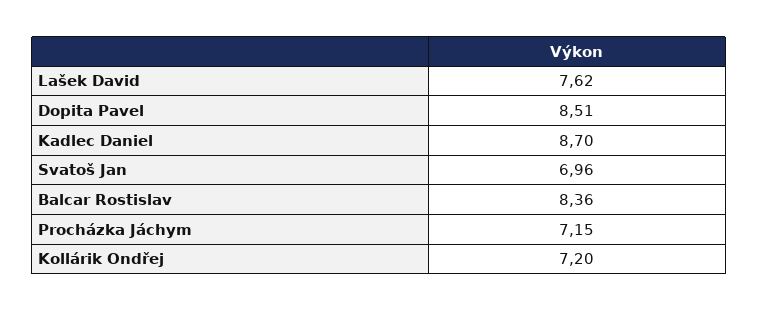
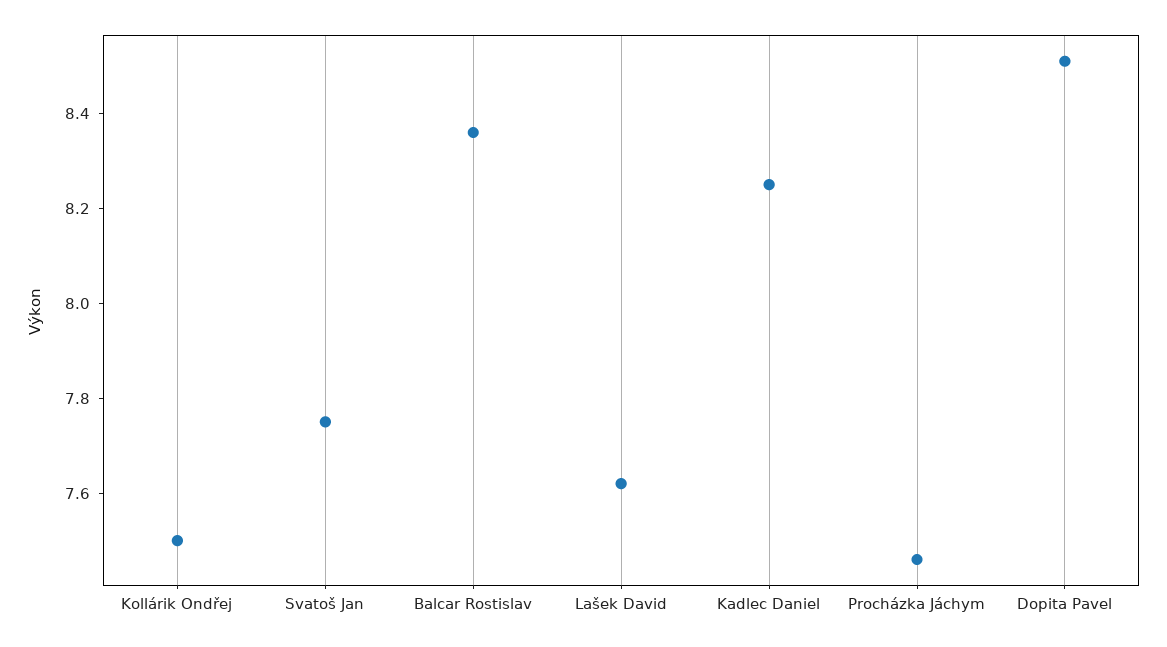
Kadlec Daniel: 8.7 -> 8.25
Svatoš Jan: 6.96 -> 7.75
Procházka Jáchym: 7.15 -> 7.45
Kollárik Ondřej: 7.2 -> 7.5

